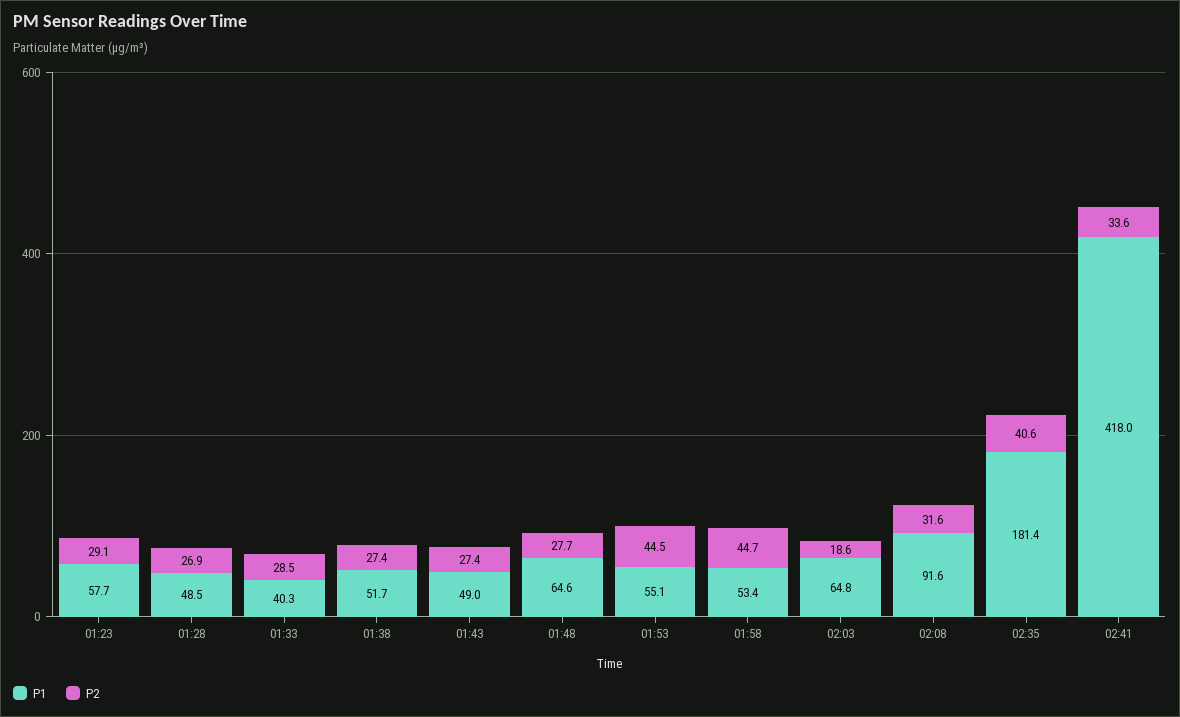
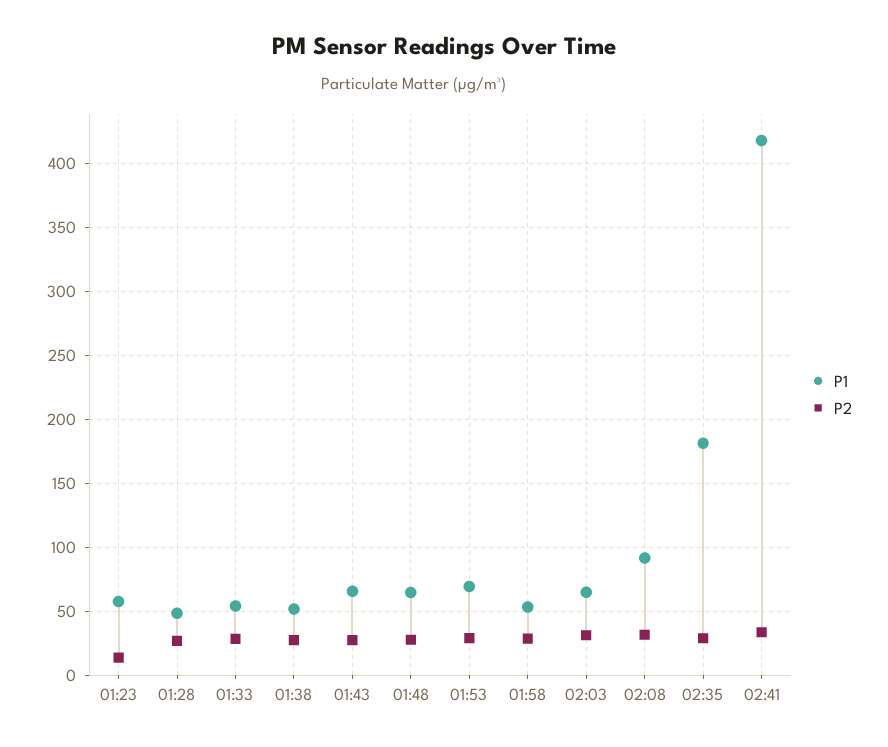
P2, 01:23: 29.1 -> 15
P1, 01:33: 40.3 -> 55
P1, 01:43: 49 -> 65
P1, 01:53: 55.1 -> 70
P2, 01:53: 44.5 -> 30
P2, 01:58: 44.7 -> 30
P2, 02:03: 18.6 -> 30
P2, 02:35: 40.6 -> 30

